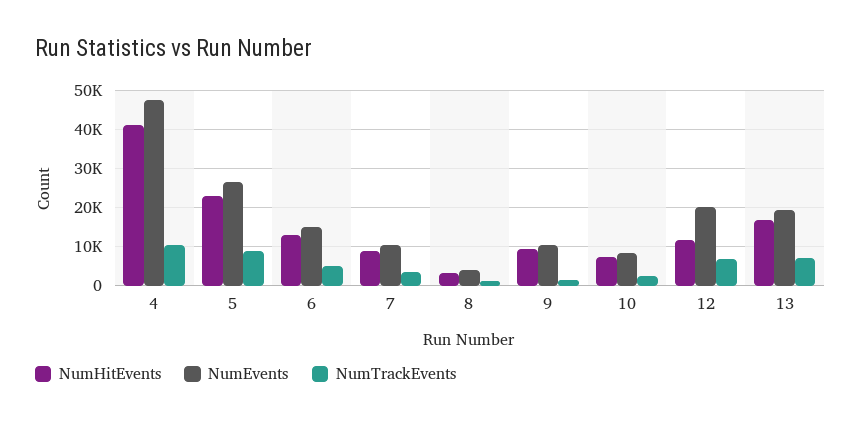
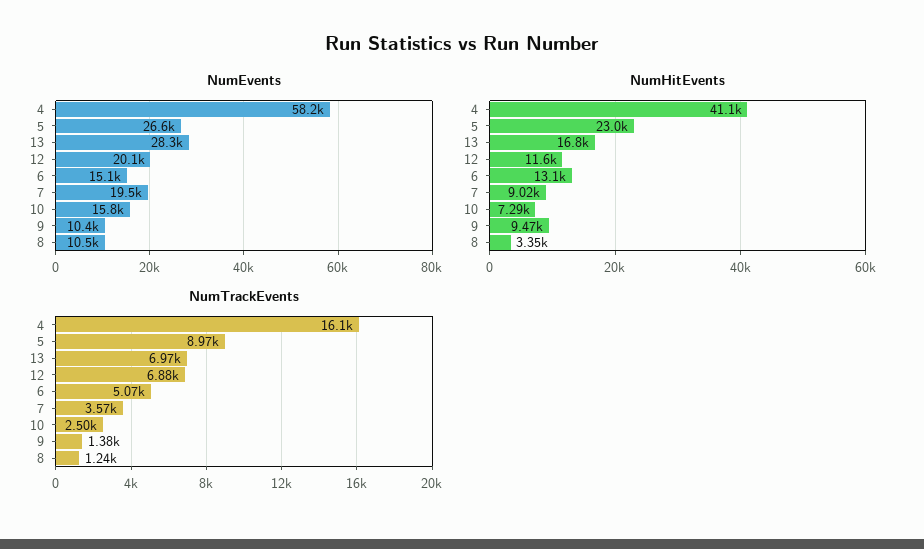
NumEvents, 4: 48000 -> 58200
NumTrackEvents, 4: 10000 -> 16100
NumEvents, 7: 10000 -> 19500
NumEvents, 8: 4000 -> 10500
NumEvents, 10: 8000 -> 15800
NumEvents, 13: 20000 -> 28300

